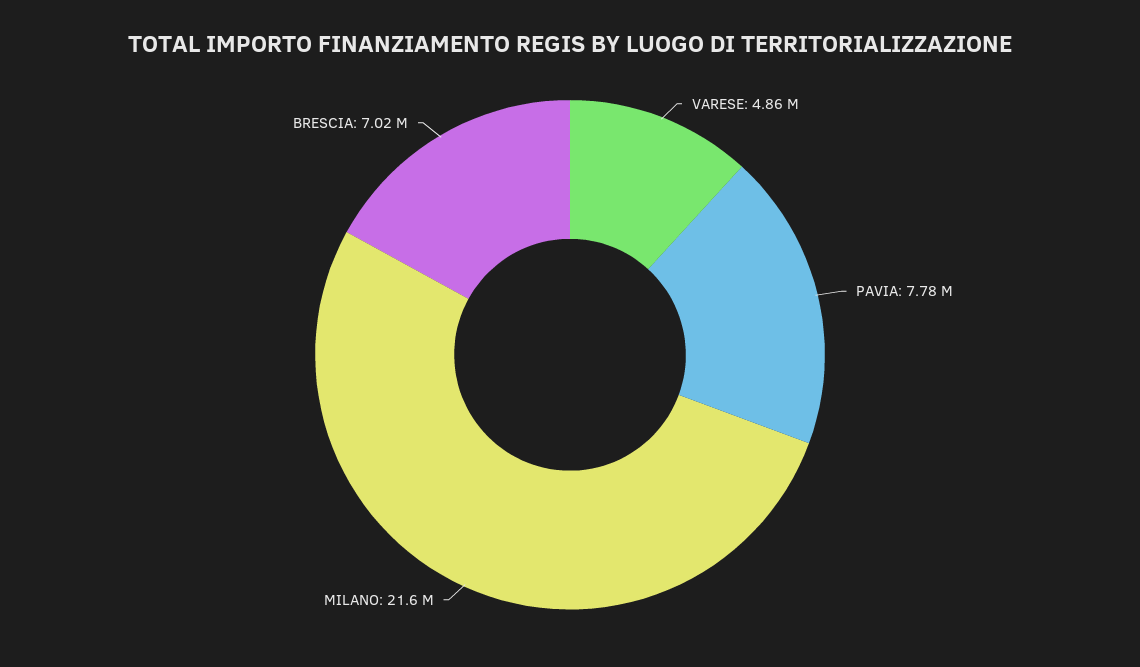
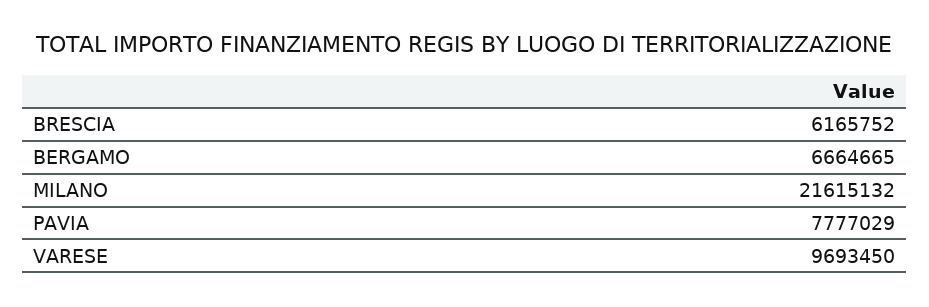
VARESE: 4860000 -> 9693450
BRESCIA: 7020000 -> 6165752
BERGAMO: none -> 6664665

